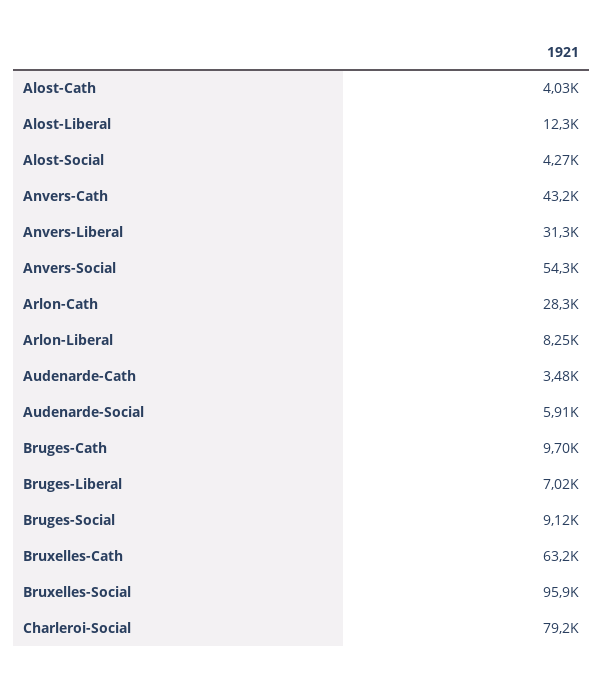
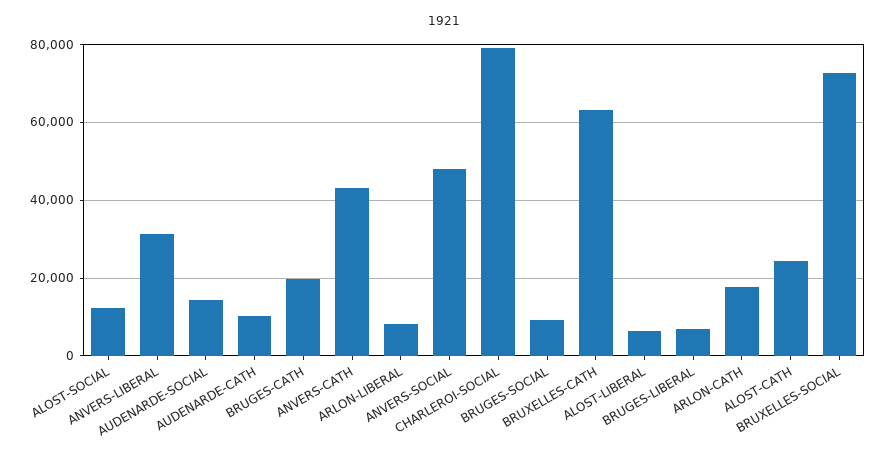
Alost-Cath: 4030 -> 24000
Alost-Liberal: 12300 -> 6000
Alost-Social: 4270 -> 12000
Anvers-Social: 54300 -> 48000
Arlon-Cath: 28300 -> 18000
Audenarde-Cath: 3480 -> 10000
Audenarde-Social: 5910 -> 14000
Bruges-Cath: 9700 -> 20000
Bruxelles-Social: 95900 -> 72000

